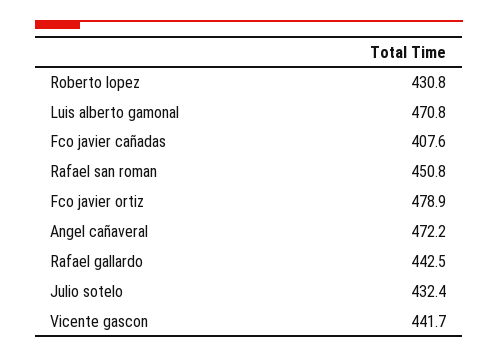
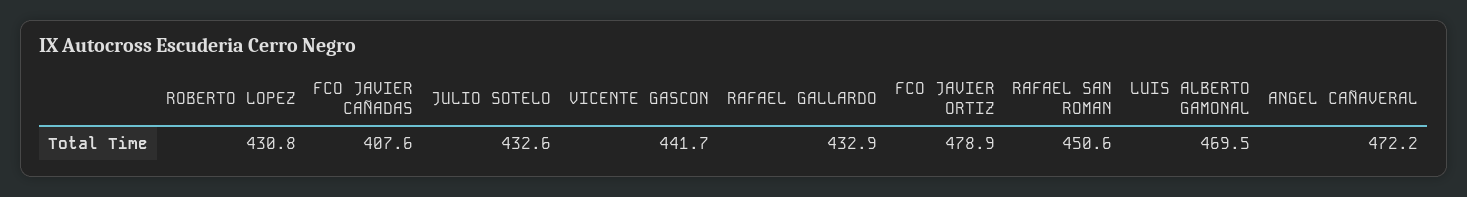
Luis alberto gamonal: 470.8 -> 469.5
Rafael san roman: 450.8 -> 450.6
Rafael gallardo: 442.5 -> 432.9
Julio sotelo: 432.4 -> 432.6

